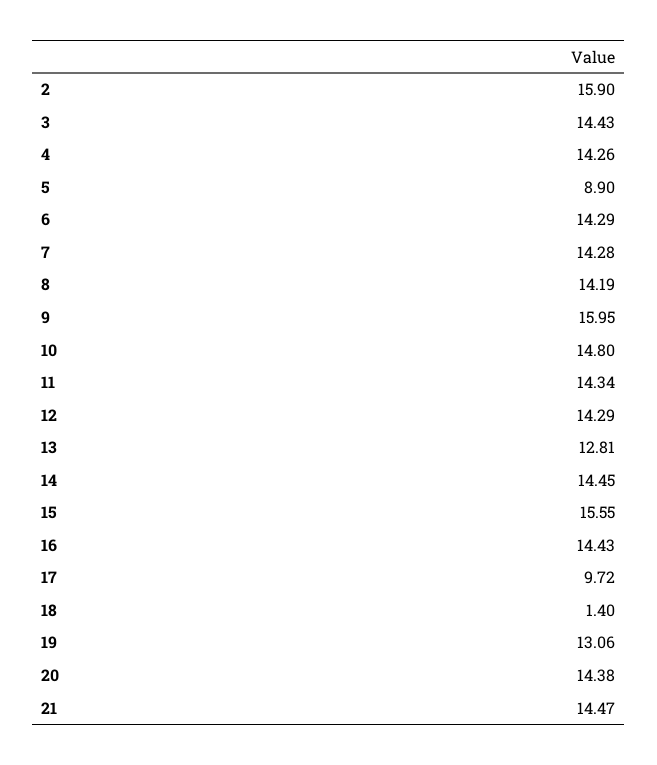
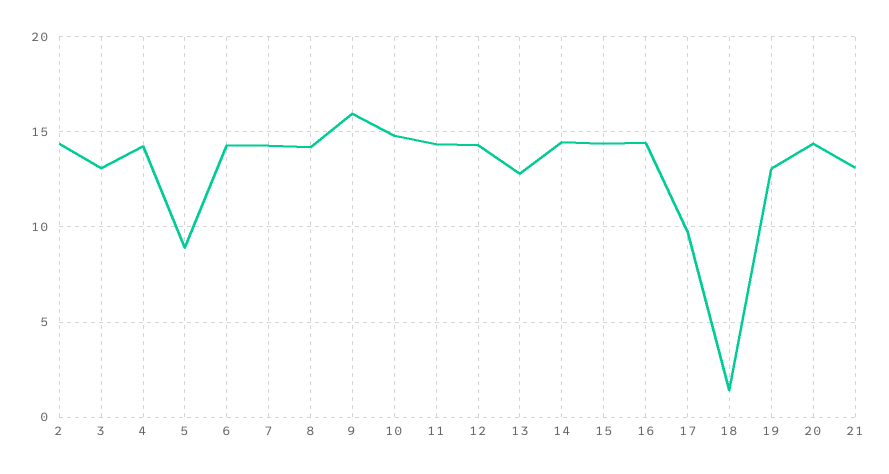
2: 15.9 -> 14.5
3: 14.43 -> 13
15: 15.55 -> 14.5
21: 14.47 -> 13

